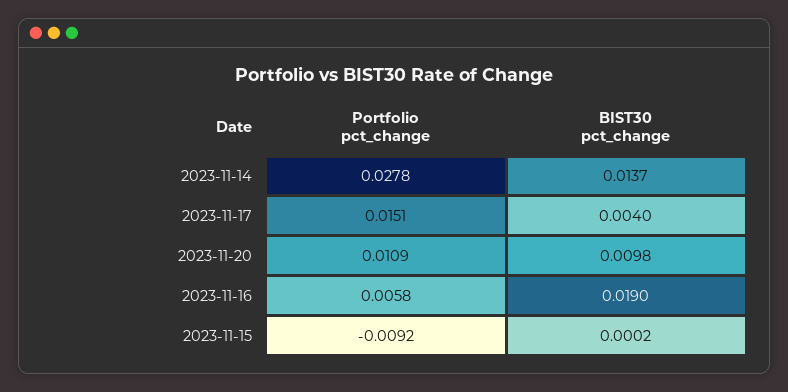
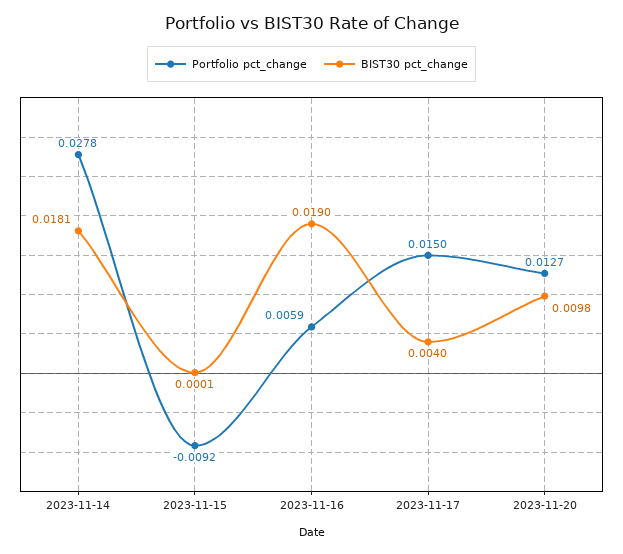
BIST30 pct_change, 2023-11-14: 0.0137 -> 0.0181
Portfolio pct_change, 2023-11-17: 0.0151 -> 0.015
Portfolio pct_change, 2023-11-20: 0.0109 -> 0.0127
Portfolio pct_change, 2023-11-16: 0.0058 -> 0.0059
BIST30 pct_change, 2023-11-15: 0.0002 -> 0.0001

